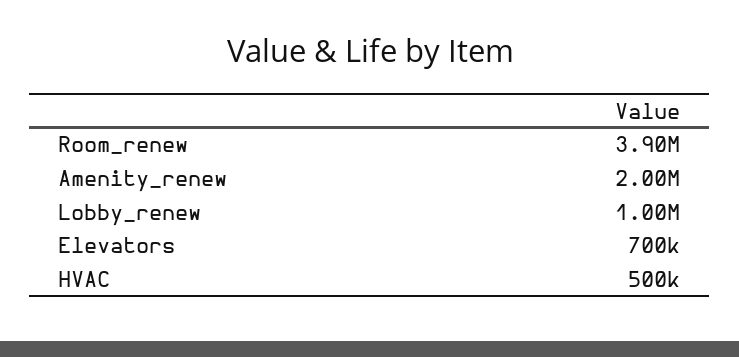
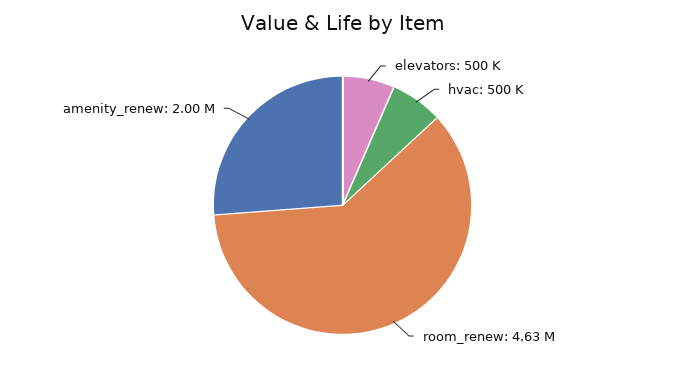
Room_renew: 3900000 -> 4630000
Lobby_renew: 1000000 -> none
Elevators: 700000 -> 500000

